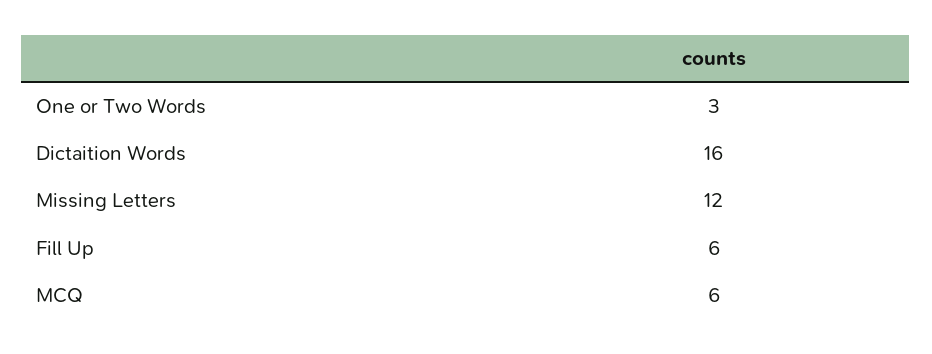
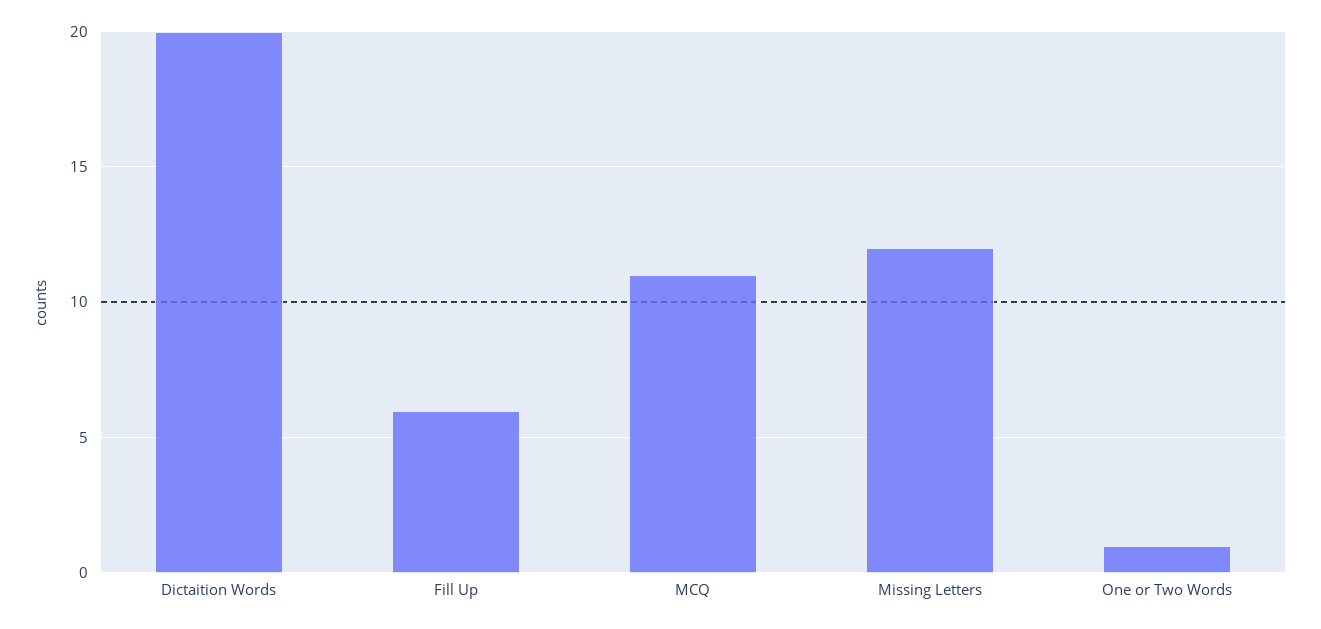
One or Two Words: 3 -> 1
Dictaition Words: 16 -> 20
MCQ: 6 -> 11

